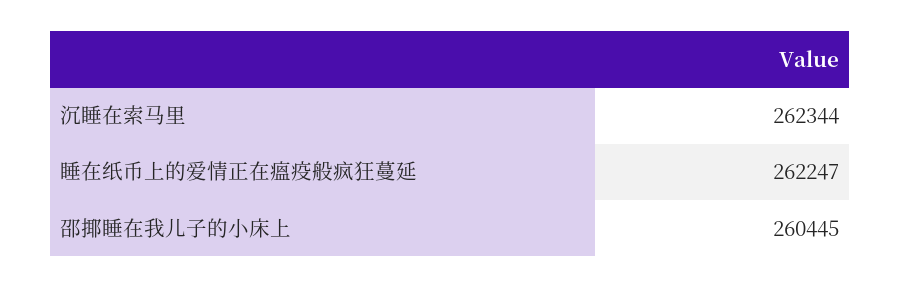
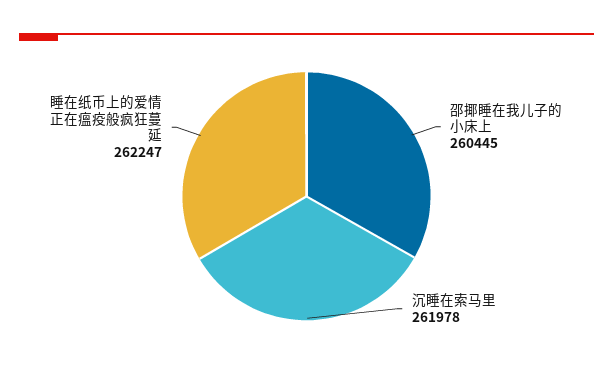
沉睡在索马里: 262344 -> 261978

